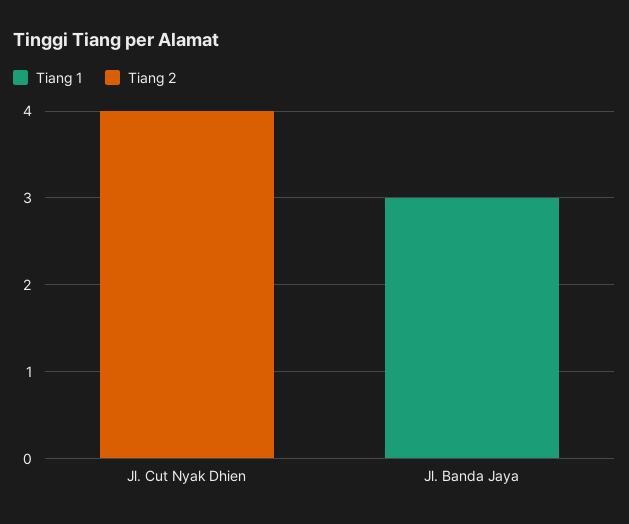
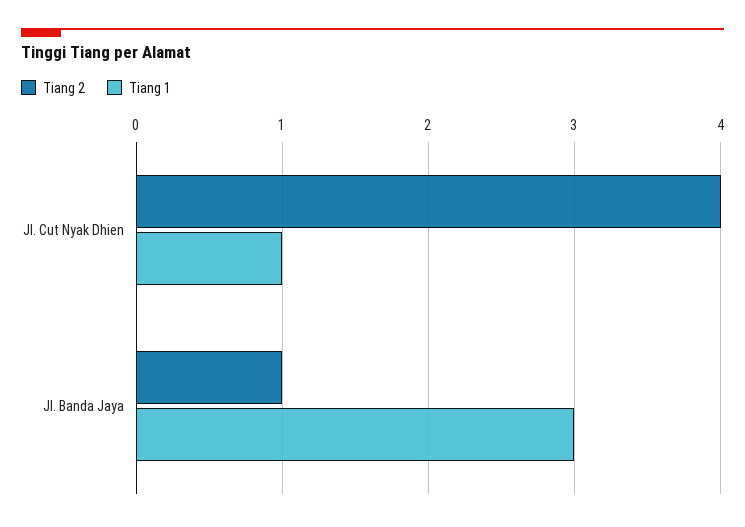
Tiang 1, Jl. Cut Nyak Dhien: 0 -> 1
Tiang 2, Jl. Banda Jaya: 0 -> 1

